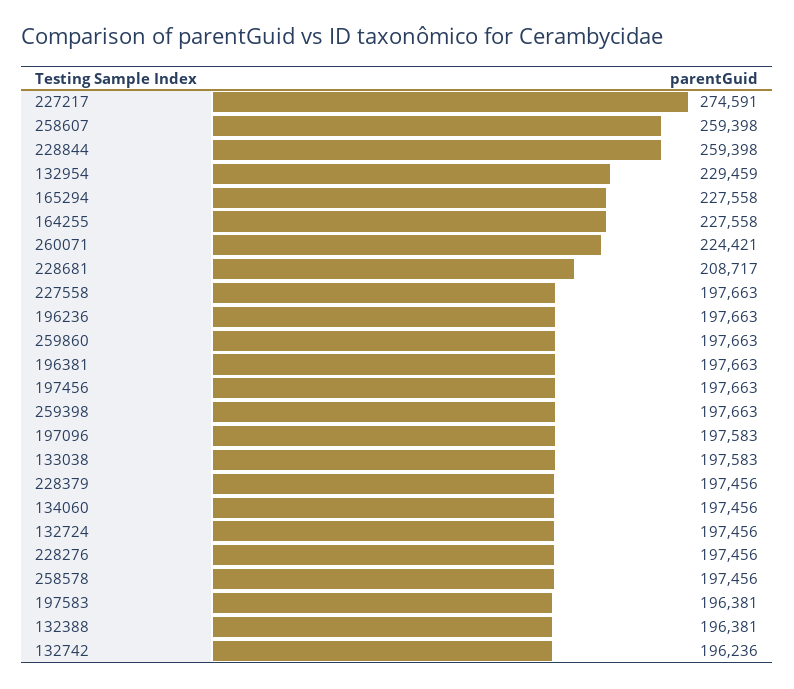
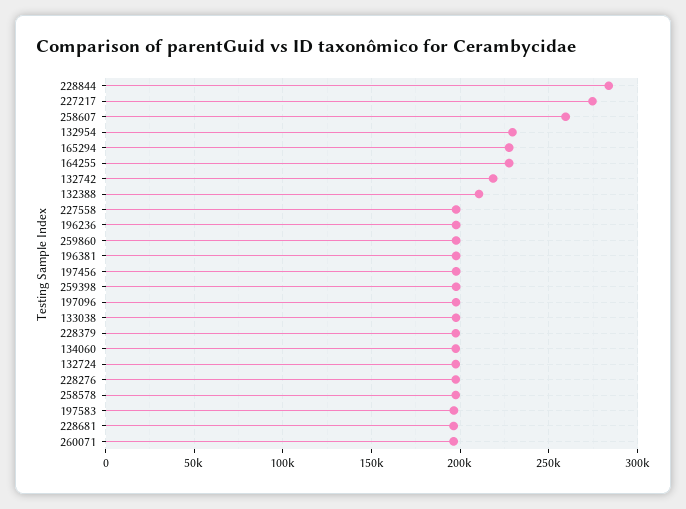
228844: 259398 -> 285000
260071: 224421 -> 195000
228681: 208717 -> 195000
132388: 196381 -> 210000
132742: 196236 -> 220000

